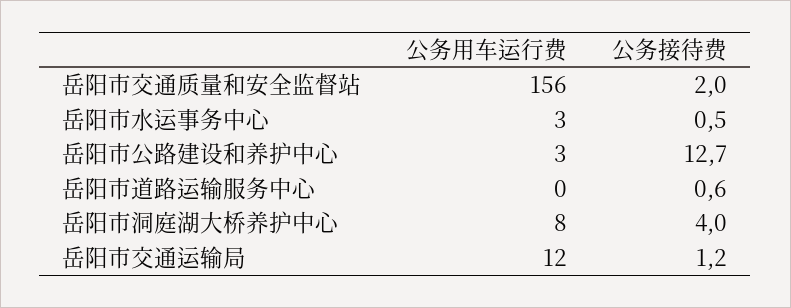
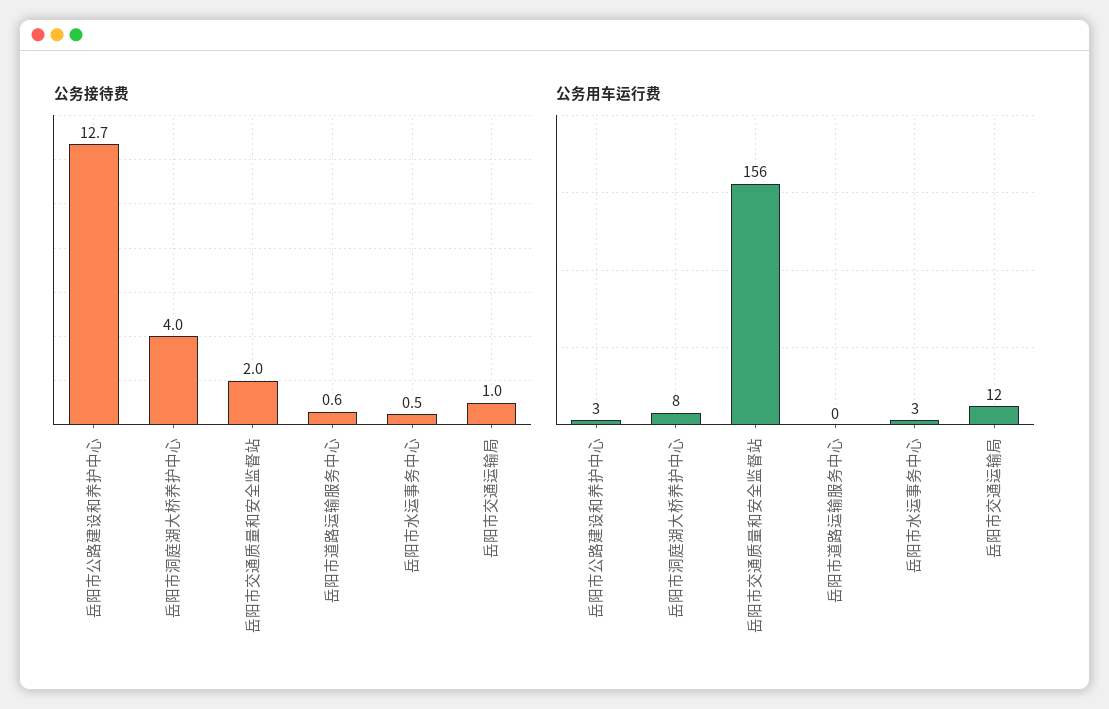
公务接待费, 岳阳市交通运输局: 1.2 -> 1

